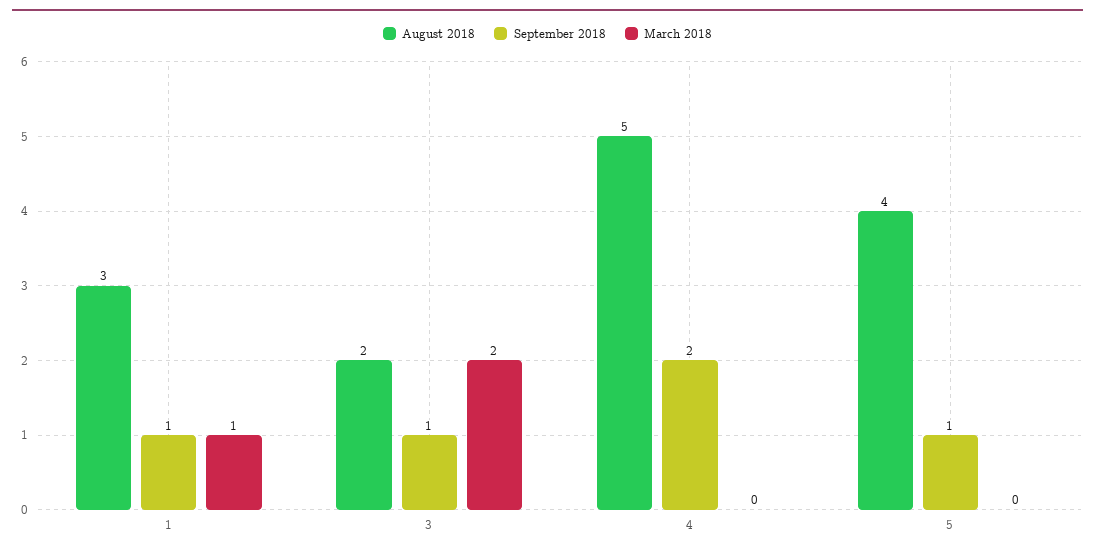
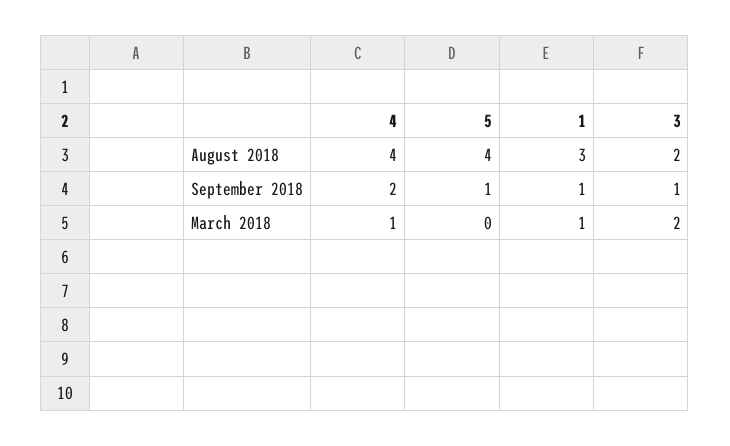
August 2018, 4: 5 -> 4
March 2018, 4: 0 -> 1

